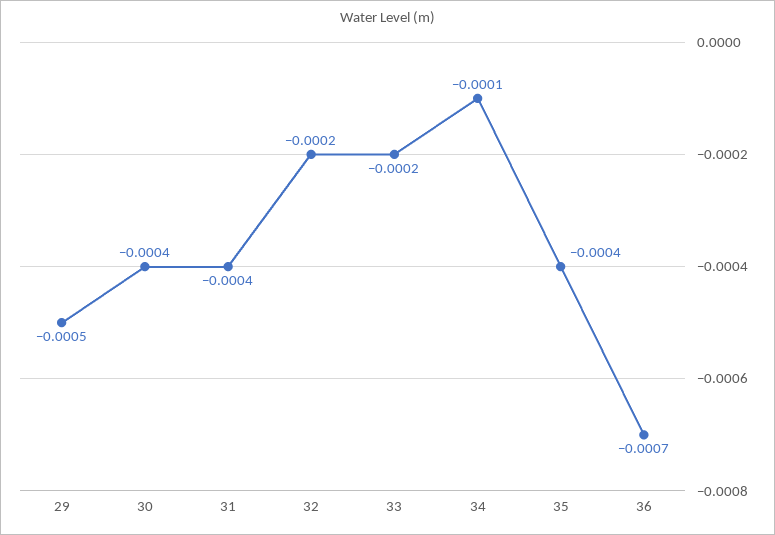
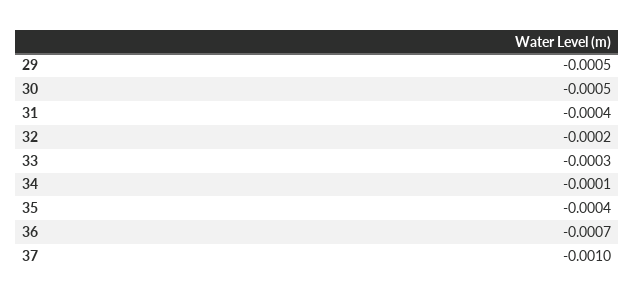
30: -0.0004 -> -0.0005
33: -0.0002 -> -0.0003
37: none -> -0.001

